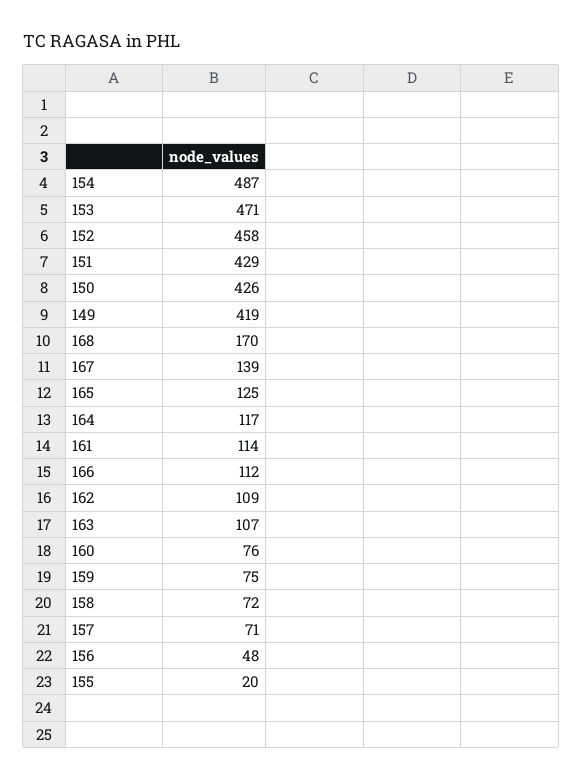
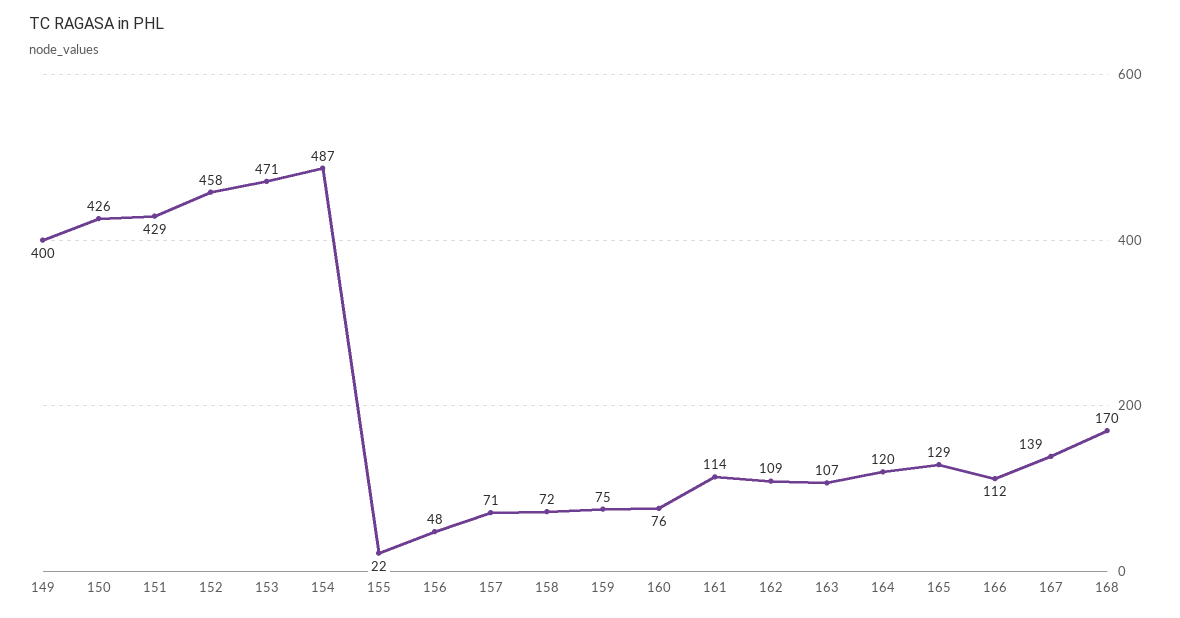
149: 419 -> 400
165: 125 -> 129
164: 117 -> 120
155: 20 -> 22

